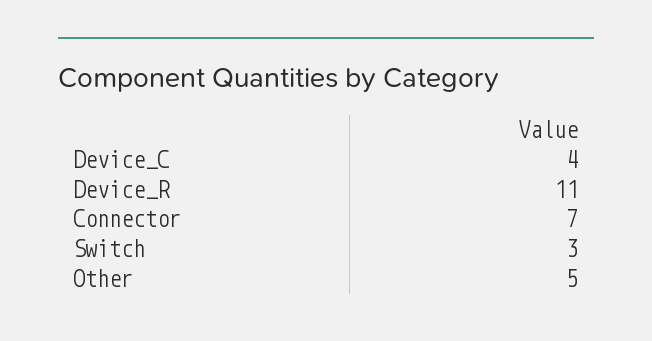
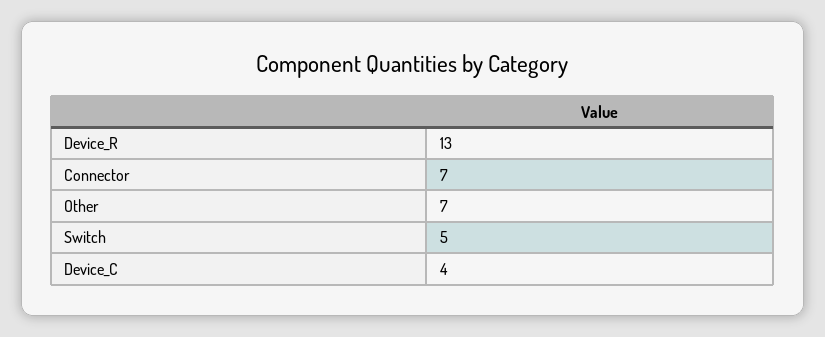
Device_R: 11 -> 13
Switch: 3 -> 5
Other: 5 -> 7

